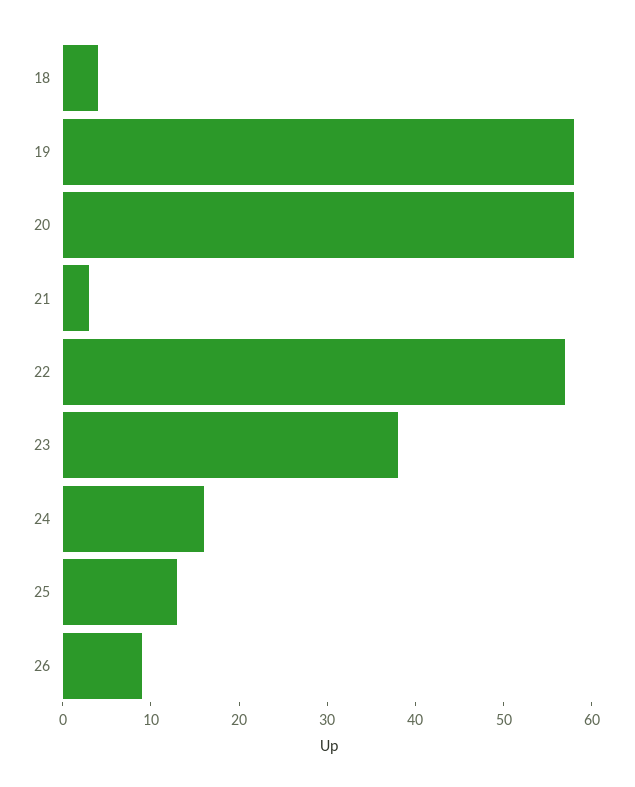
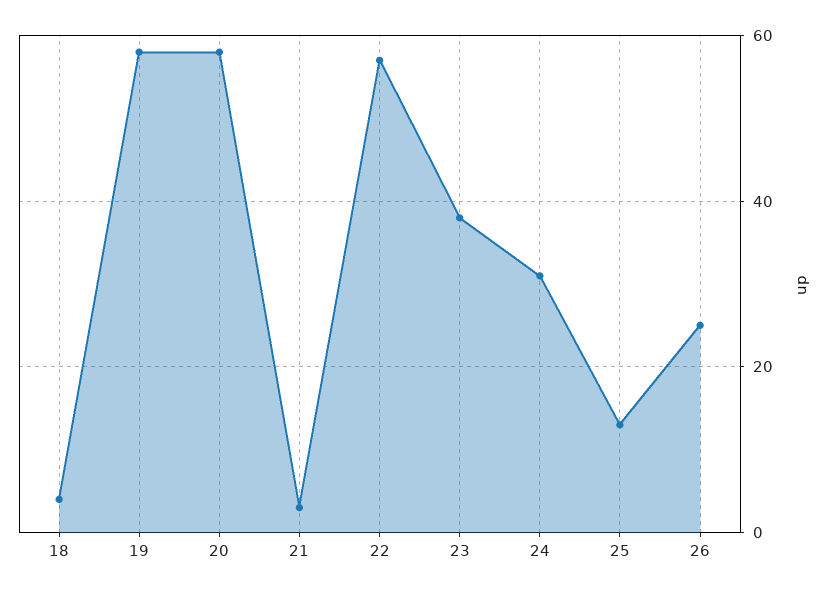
24: 16 -> 30
26: 9 -> 25

